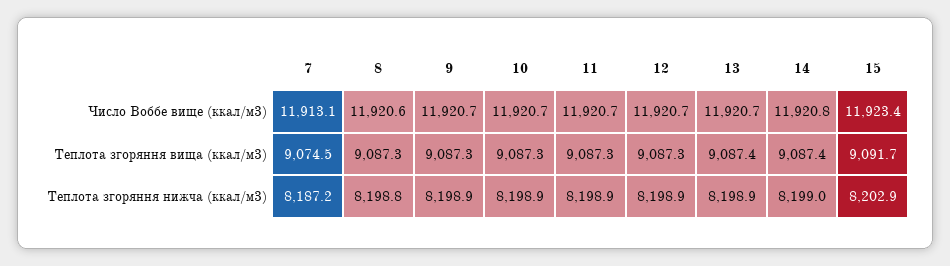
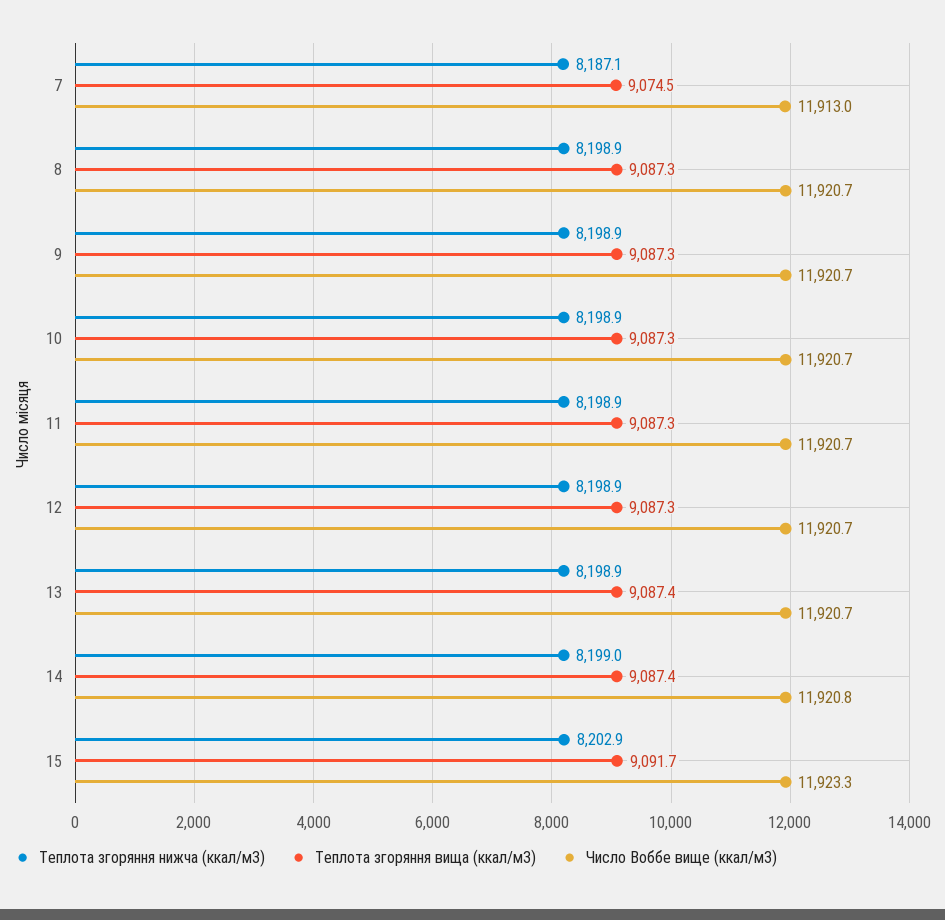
Число Воббе вище (ккал/м3), 7: 11913.1 -> 11913
Число Воббе вище (ккал/м3), 8: 11920.6 -> 11920.7
Число Воббе вище (ккал/м3), 15: 11923.4 -> 11923.3
Теплота згоряння нижча (ккал/м3), 7: 8187.2 -> 8187.1
Теплота згоряння нижча (ккал/м3), 8: 8198.8 -> 8198.9

